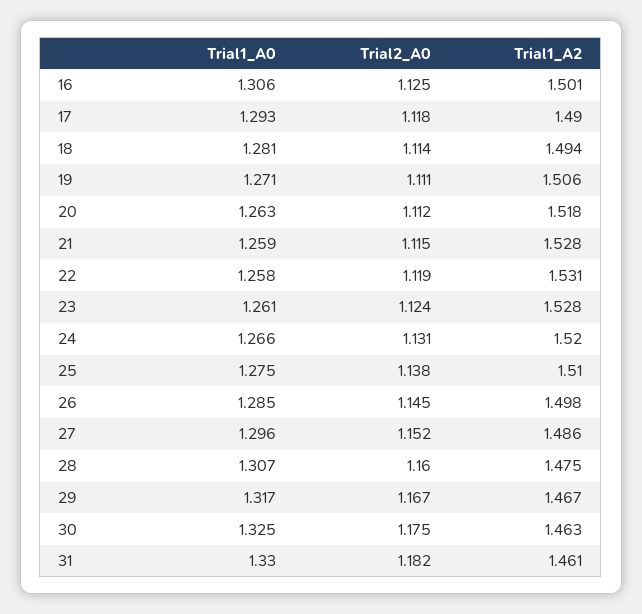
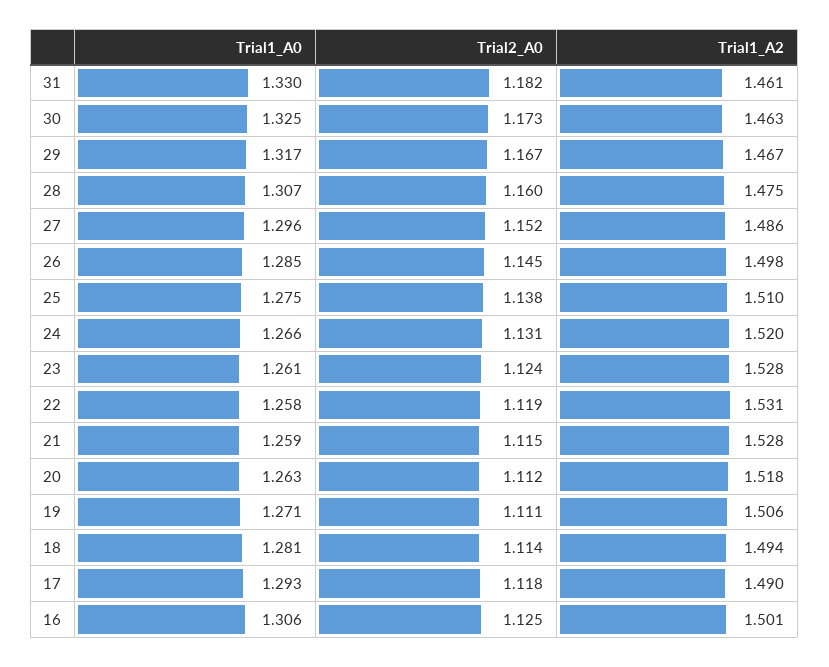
Trial2_A0, 30: 1.175 -> 1.173

